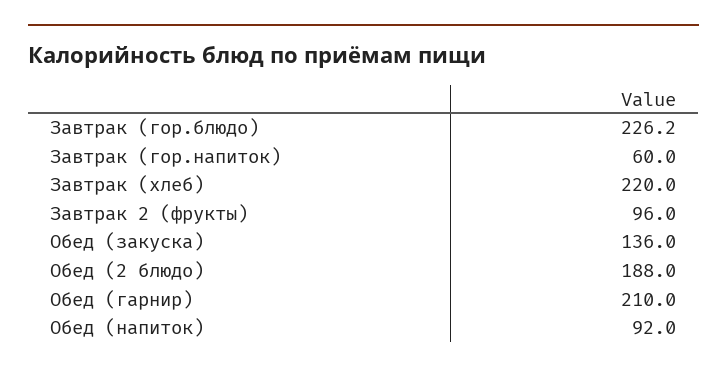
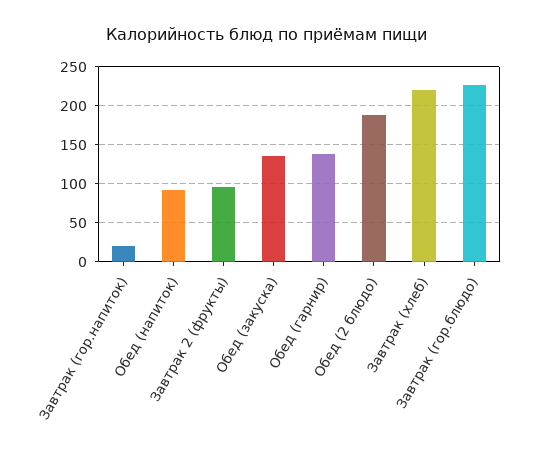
Завтрак (гор.напиток): 60 -> 20
Обед (гарнир): 210 -> 140

